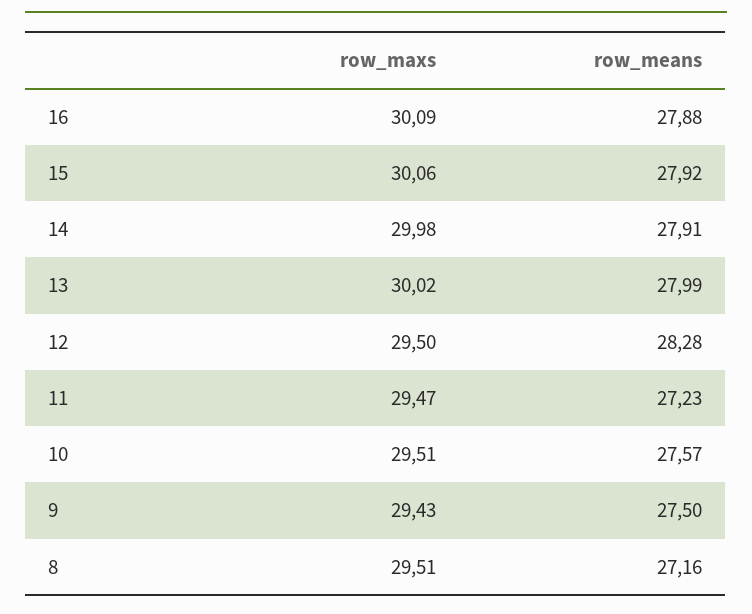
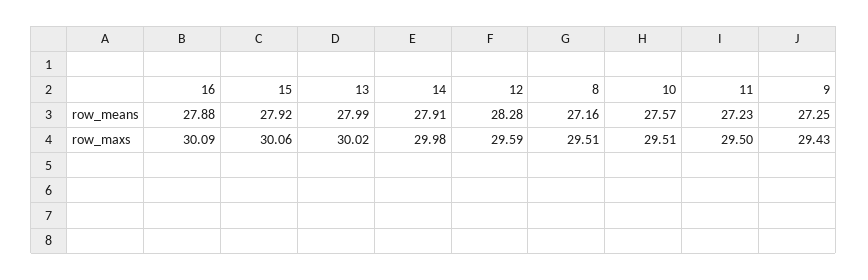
row_maxs, 12: 29.5 -> 29.59
row_maxs, 11: 29.47 -> 29.5
row_means, 9: 27.5 -> 27.25

